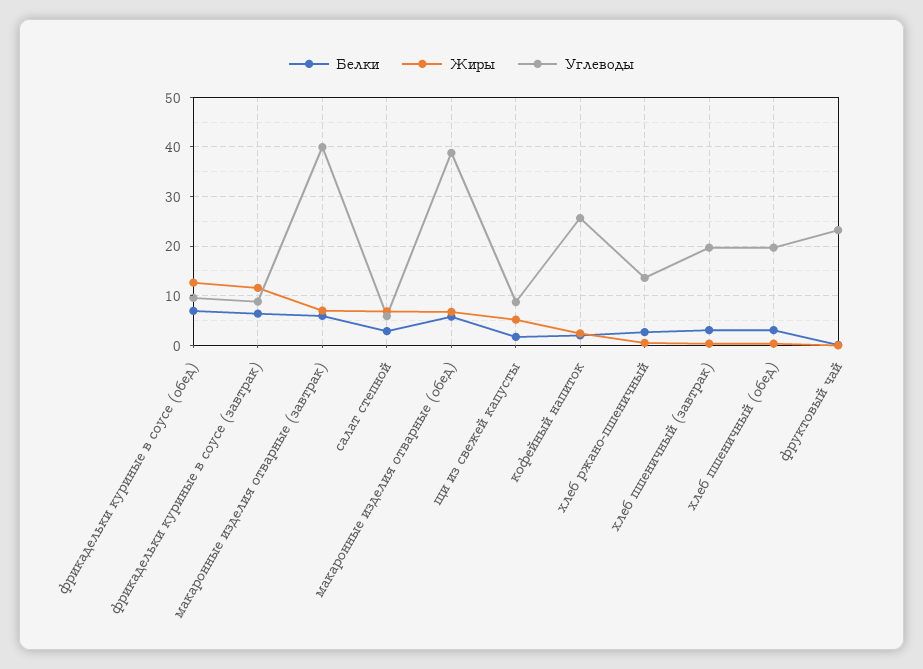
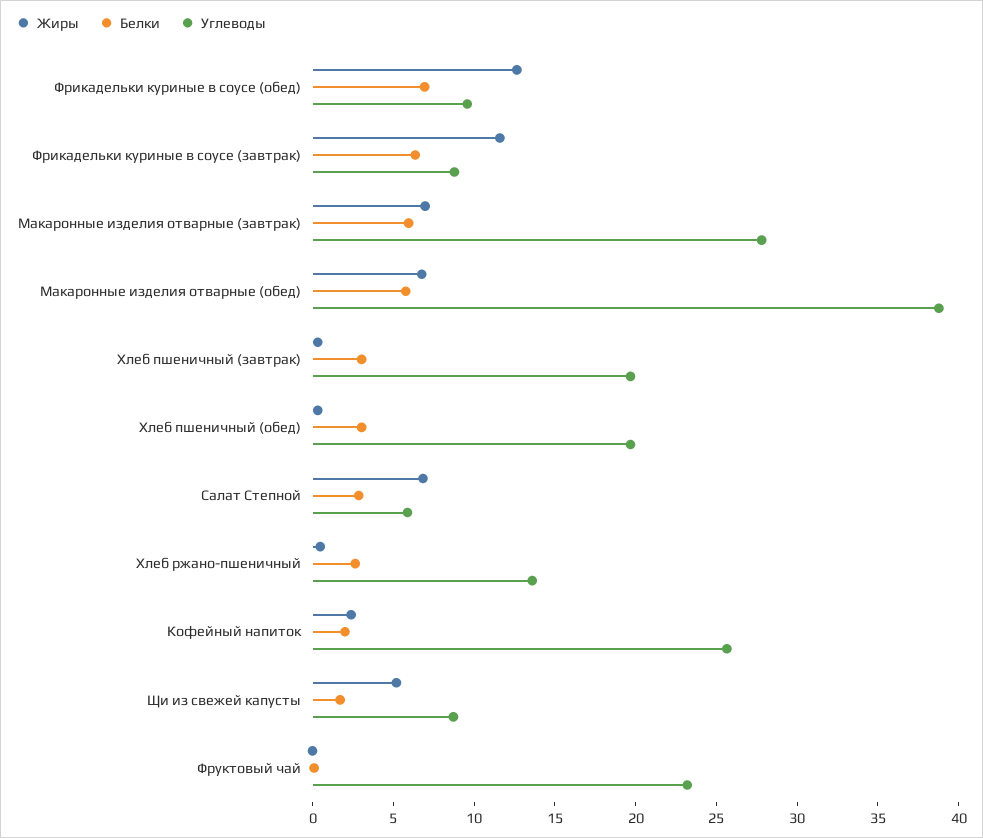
Углеводы, макаронные изделия отварные (завтрак): 40 -> 28

